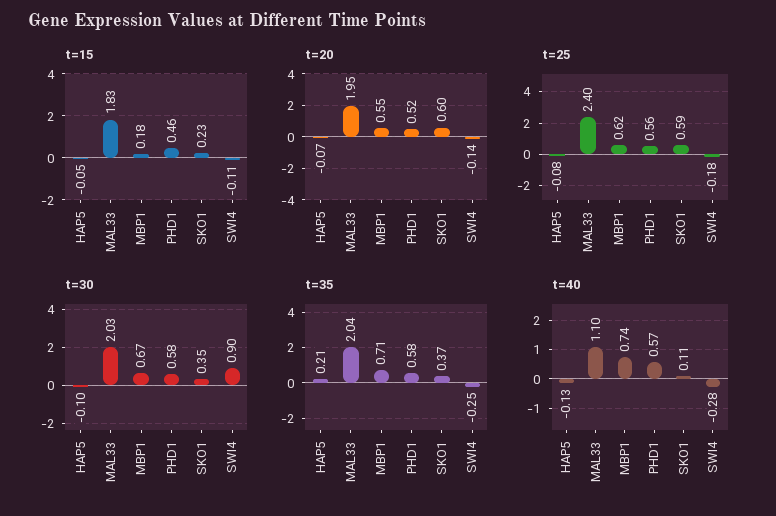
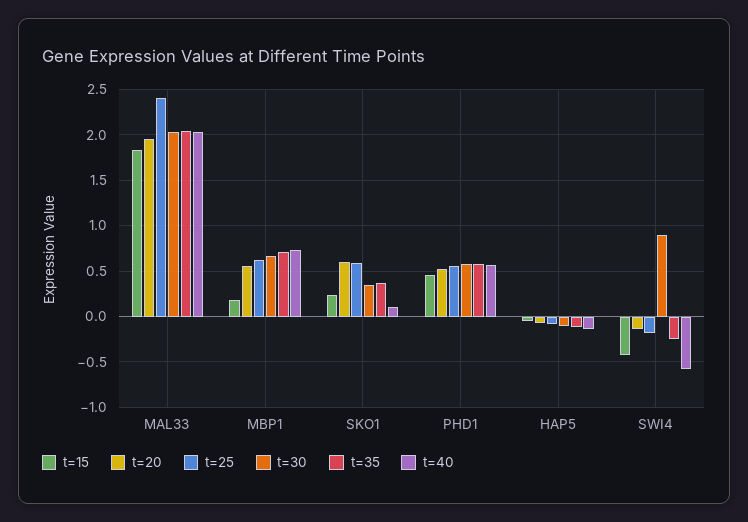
t=15, SWI4: -0.11 -> -0.4
t=35, HAP5: 0.21 -> -0.1
t=40, MAL33: 1.1 -> 2
t=40, SWI4: -0.28 -> -0.6

